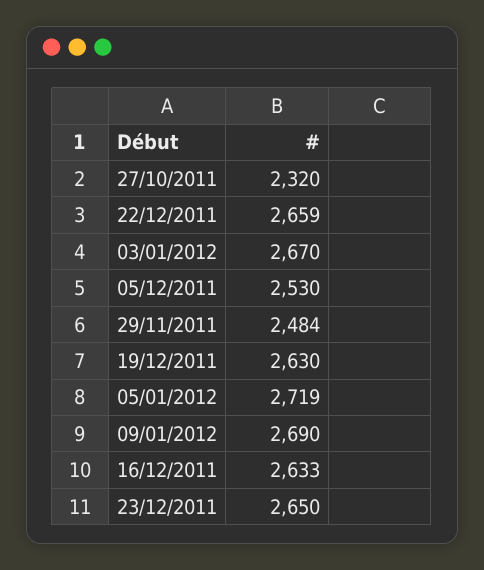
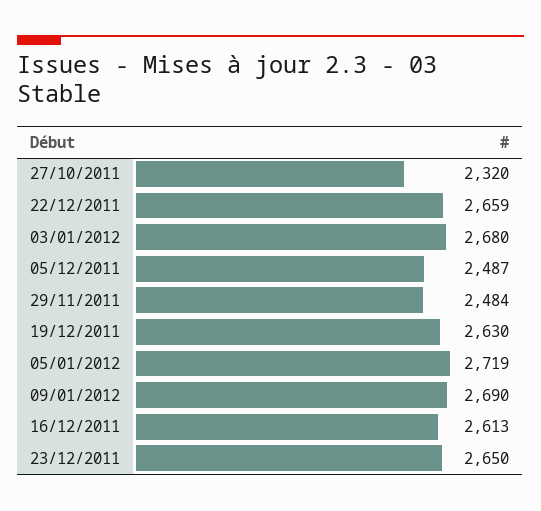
03/01/2012: 2670 -> 2680
05/12/2011: 2530 -> 2487
16/12/2011: 2633 -> 2613

